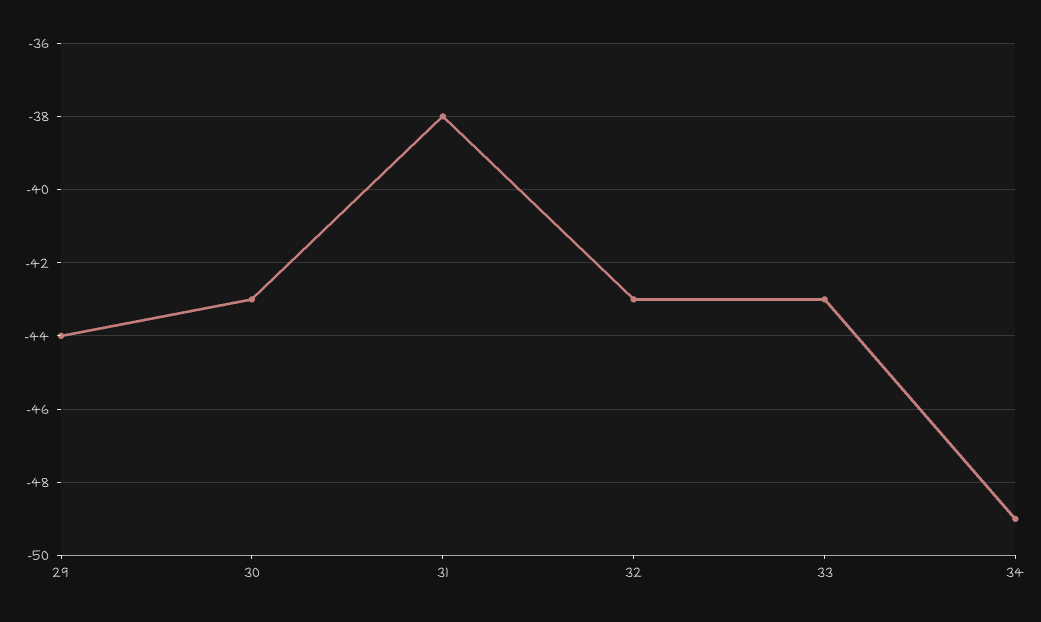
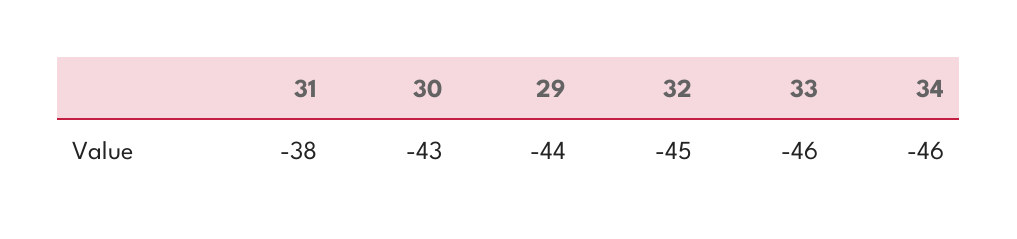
32: -43 -> -45
33: -43 -> -46
34: -49 -> -46

